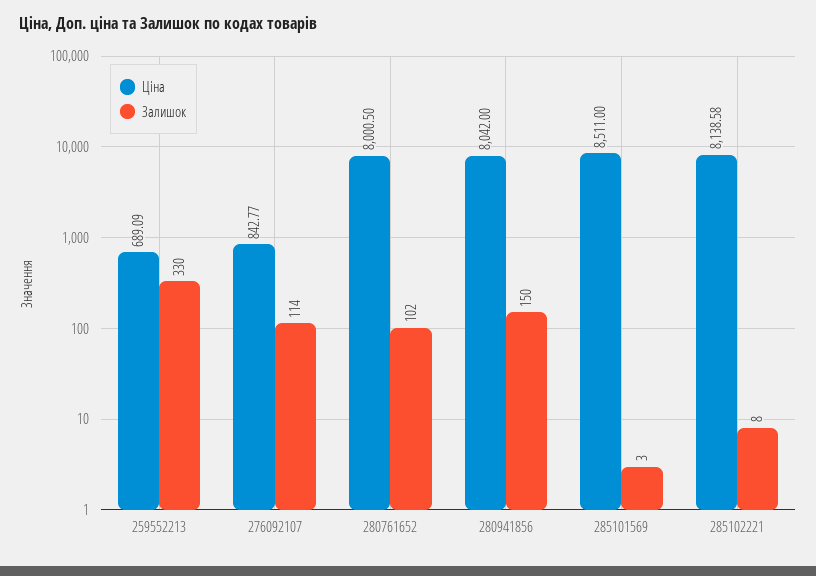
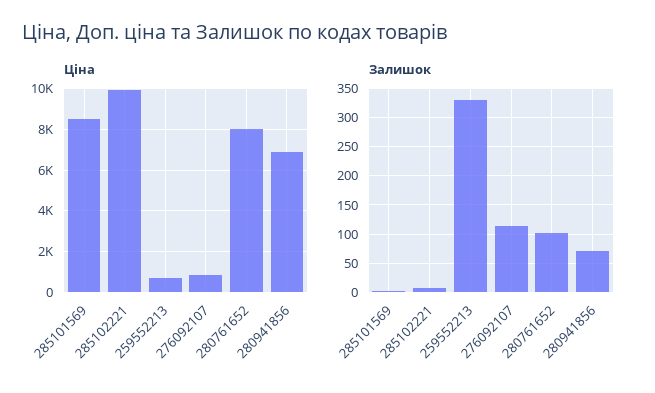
Ціна, 280941856: 8042 -> 7000
Залишок, 280941856: 150 -> 75
Ціна, 285102221: 8138.58 -> 10000

